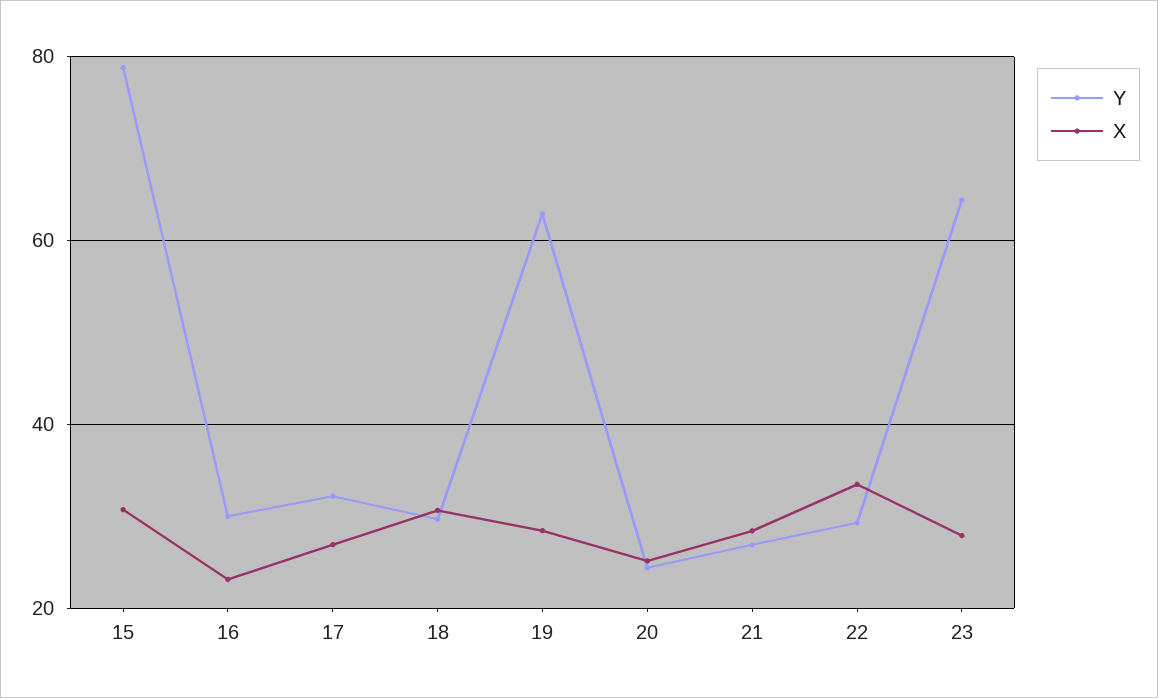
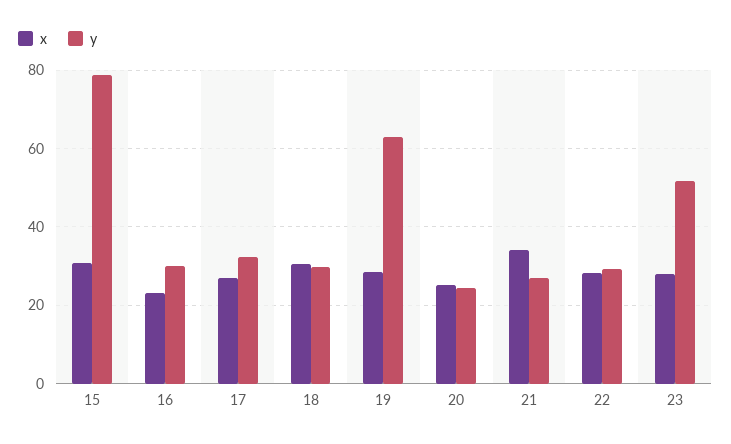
X, 21: 28 -> 34
X, 22: 34 -> 28
Y, 23: 64 -> 52

